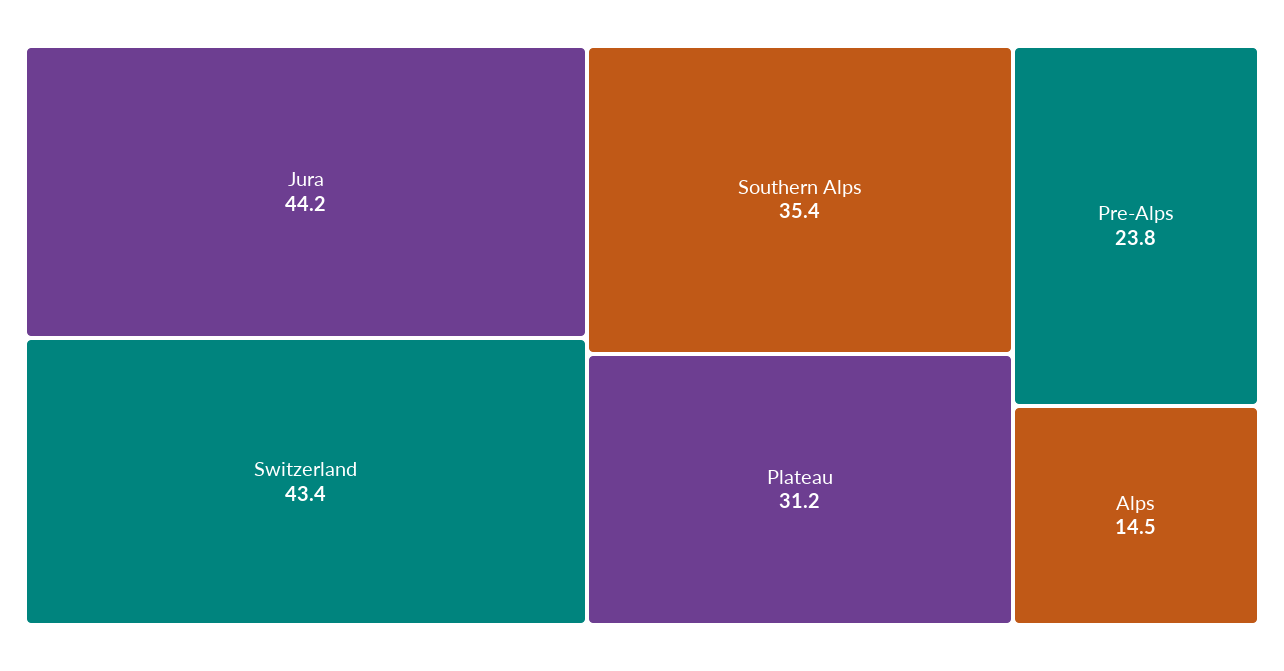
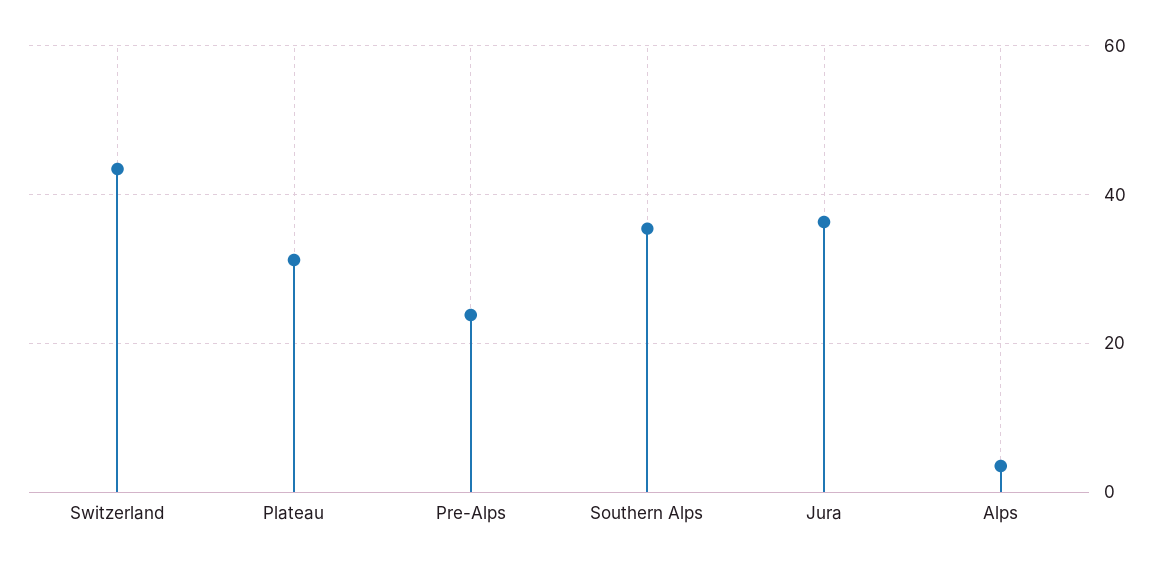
Jura: 44.2 -> 36
Alps: 14.5 -> 4

